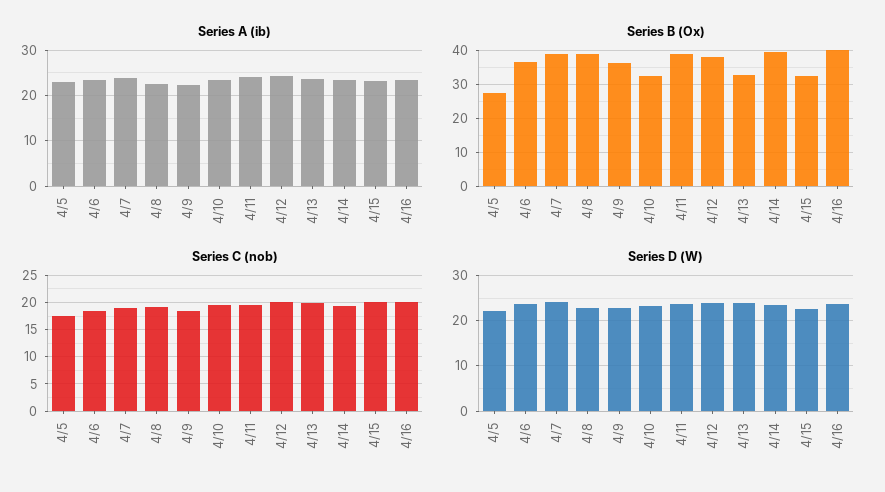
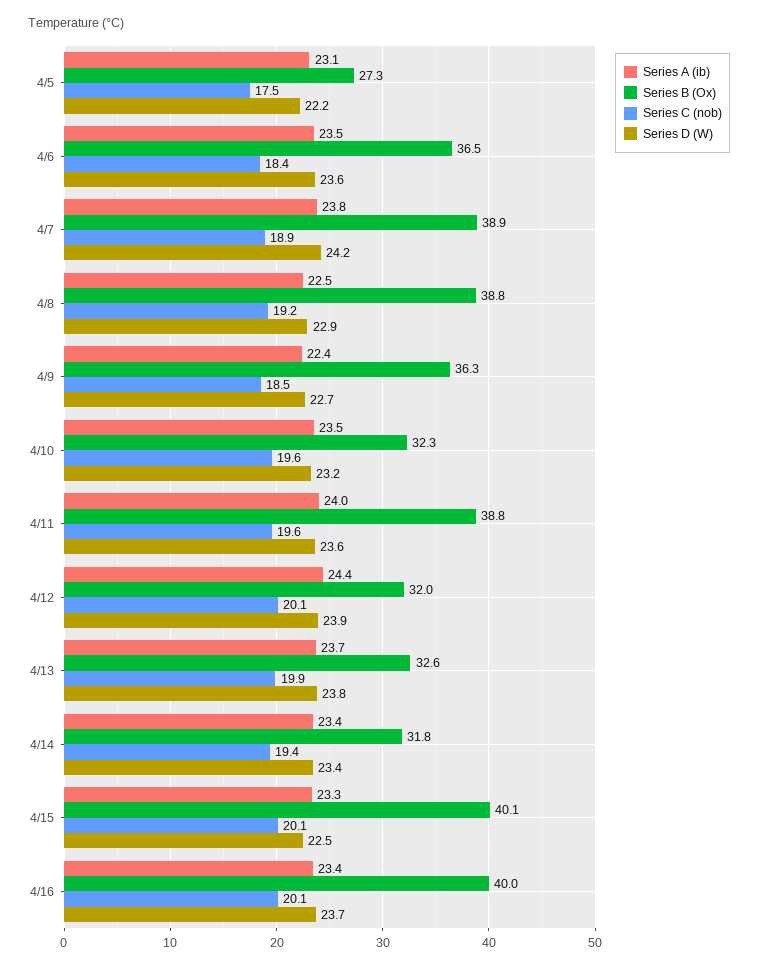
Series B (Ox), 4/12: 38 -> 32
Series B (Ox), 4/14: 40 -> 31.8
Series B (Ox), 4/15: 32 -> 40.1

